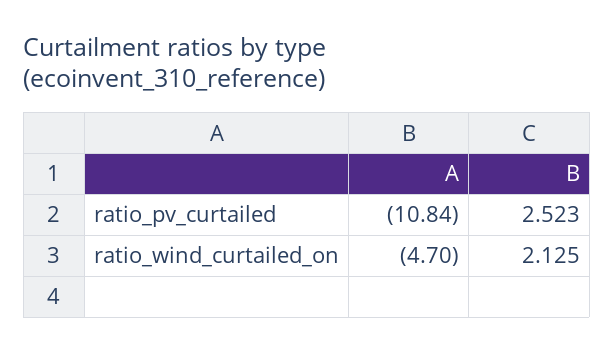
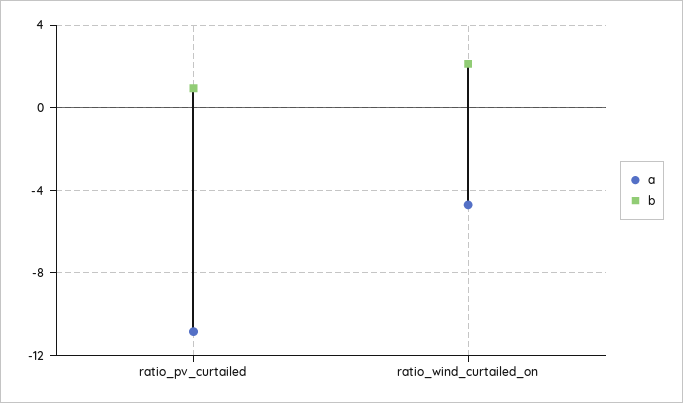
B, ratio_pv_curtailed: 2.523 -> 1

